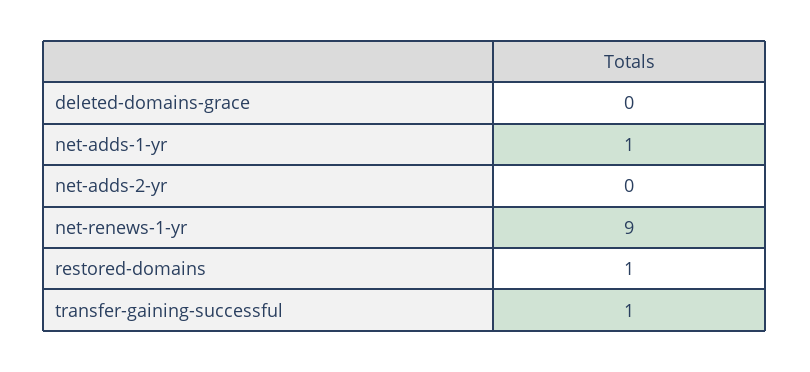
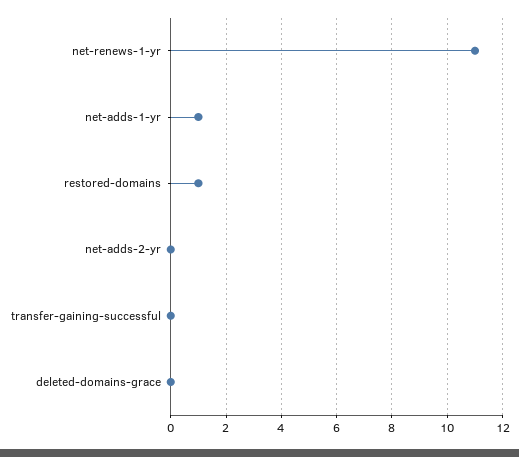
net-renews-1-yr: 9 -> 11
transfer-gaining-successful: 1 -> 0

